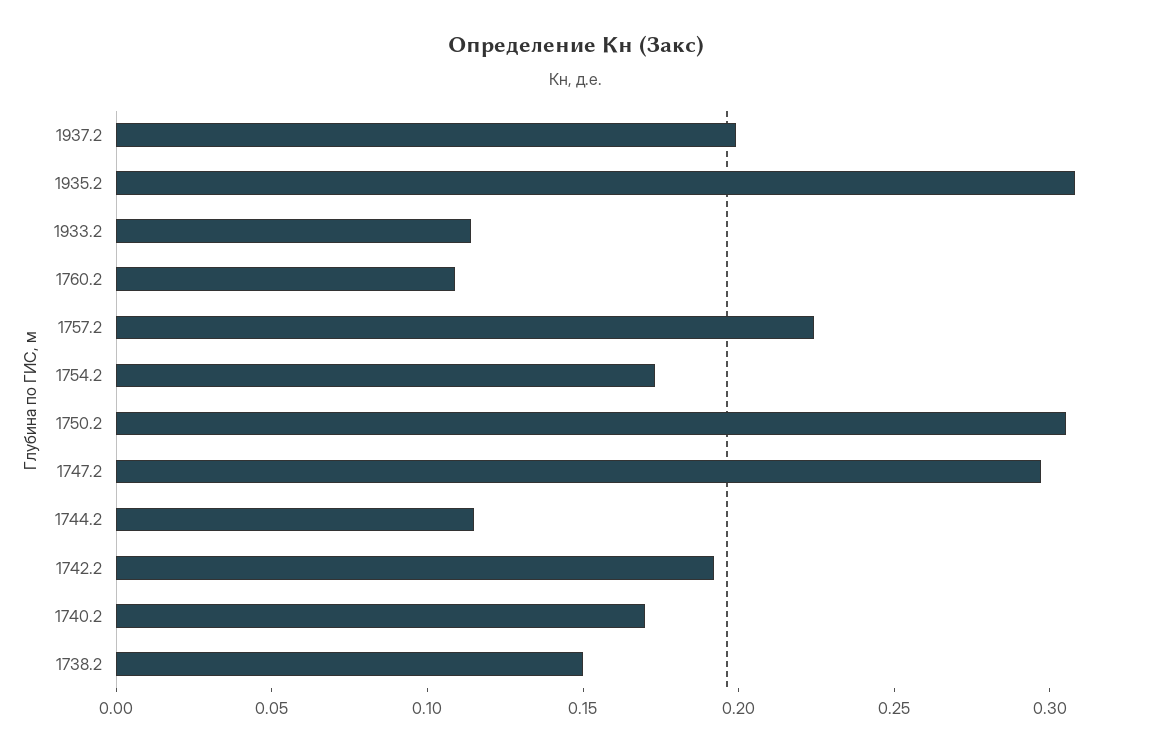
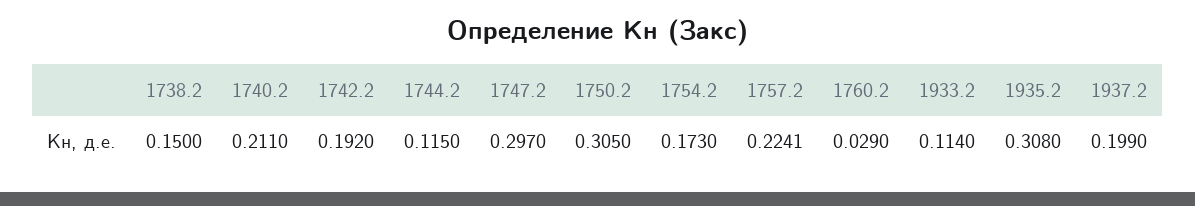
1760.2: 0.11 -> 0.029
1740.2: 0.17 -> 0.211

